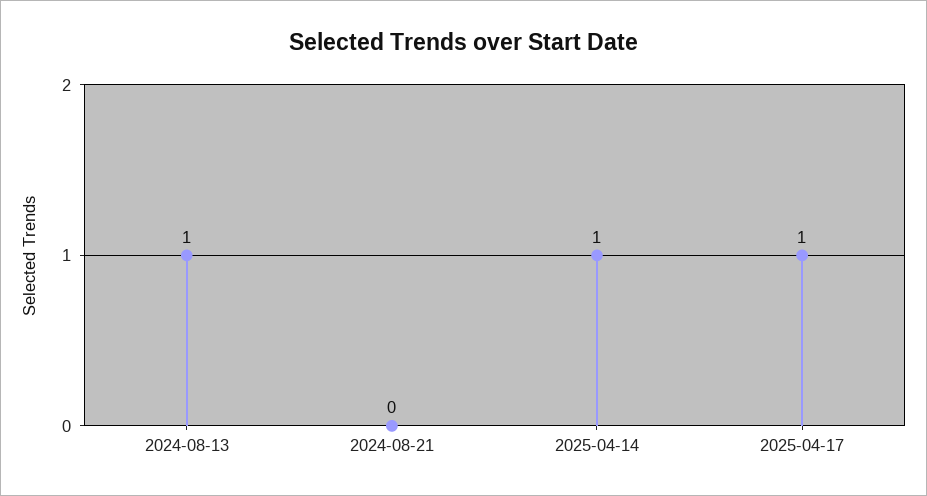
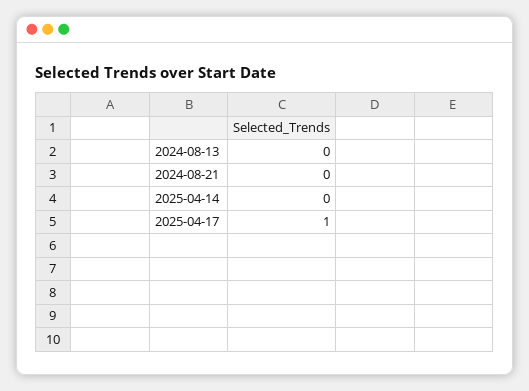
2024-08-13: 1 -> 0
2025-04-14: 1 -> 0

